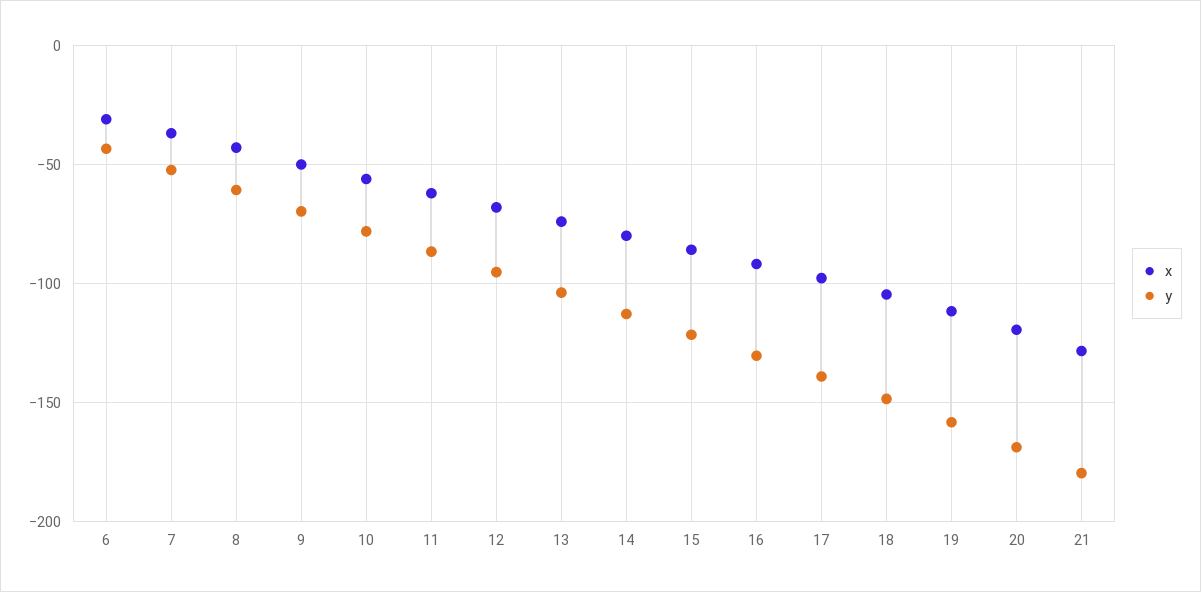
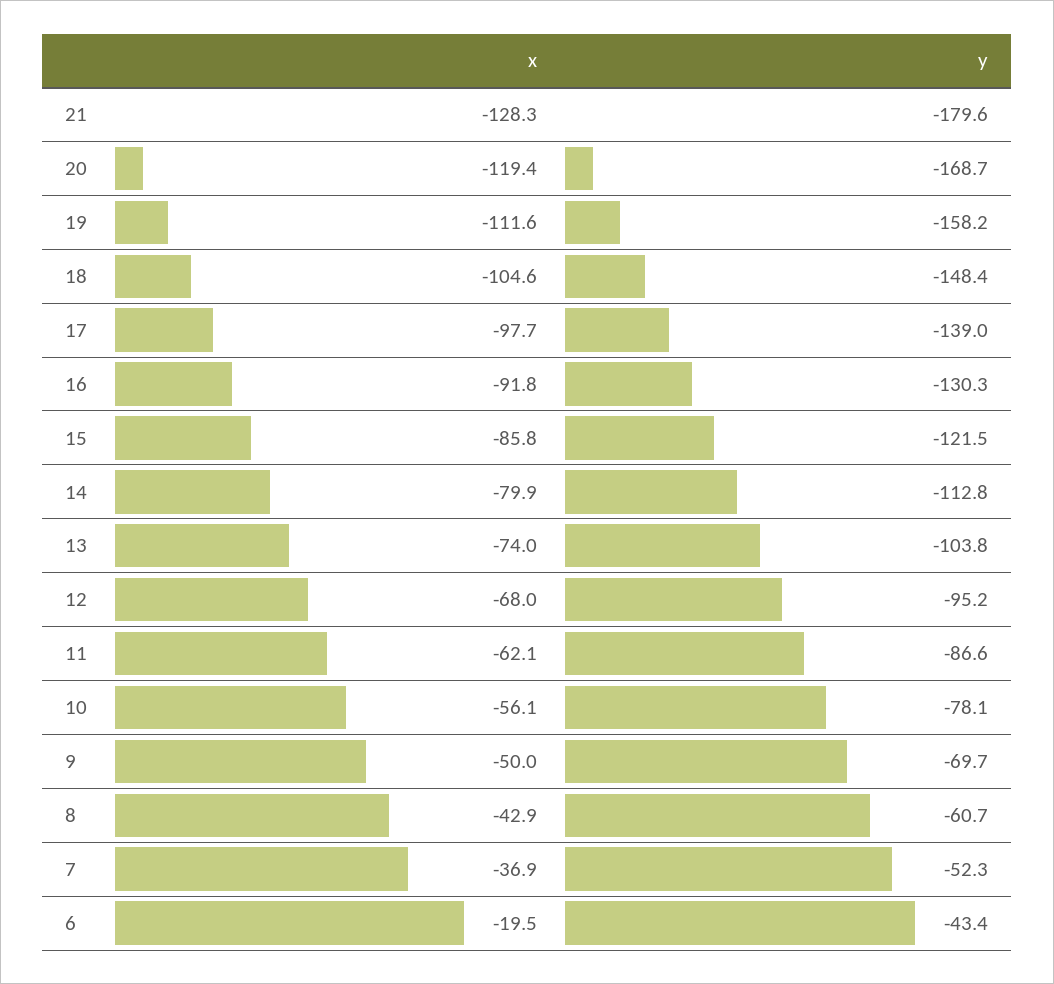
x, 6: -30 -> -19.5

